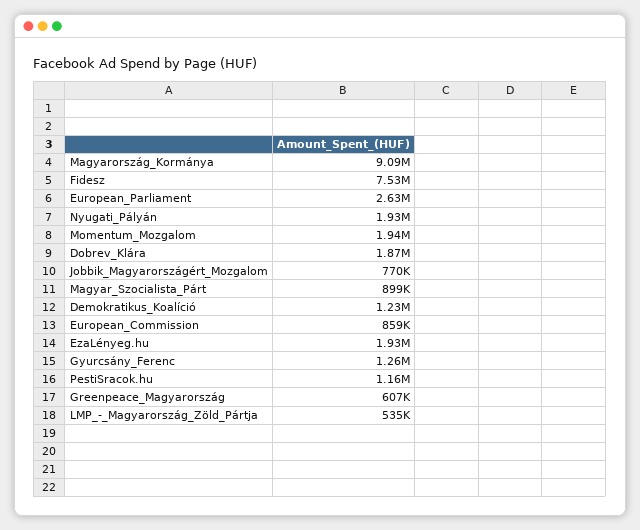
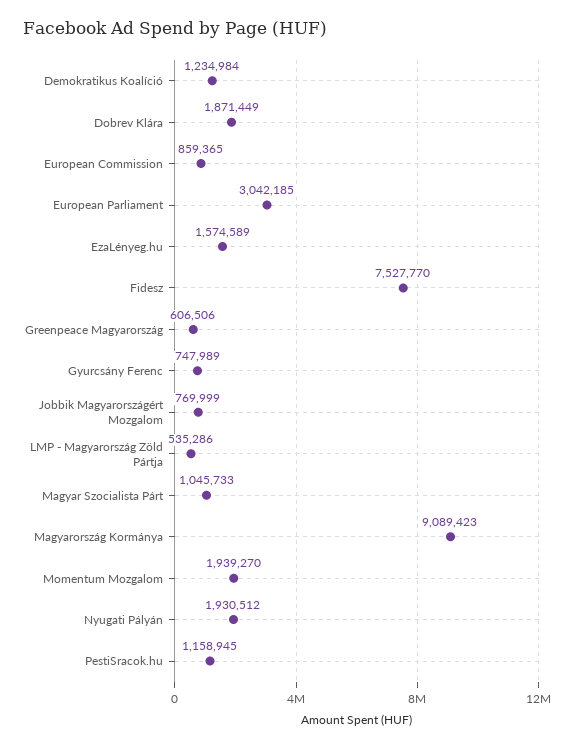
European_Parliament: 2630000 -> 3042185
Magyar_Szocialista_Párt: 899000 -> 1045733
EzaLényeg.hu: 1930000 -> 1574589
Gyurcsány_Ferenc: 1260000 -> 747989

